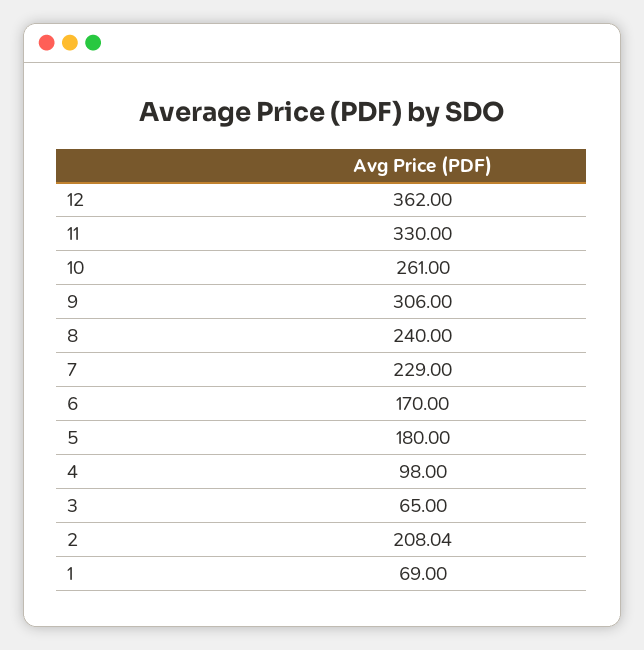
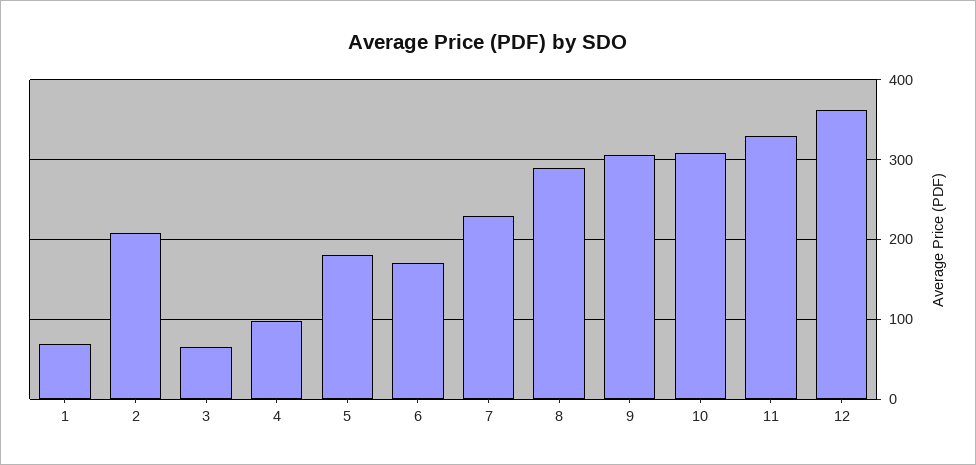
10: 261 -> 310
8: 240 -> 290

